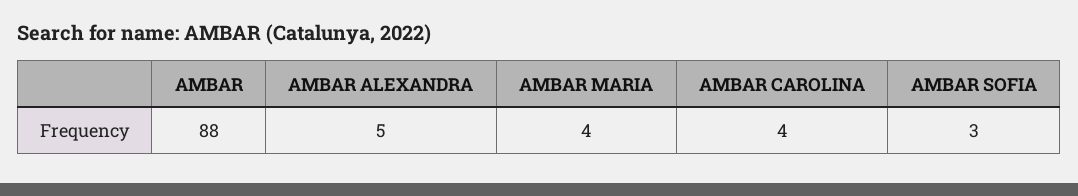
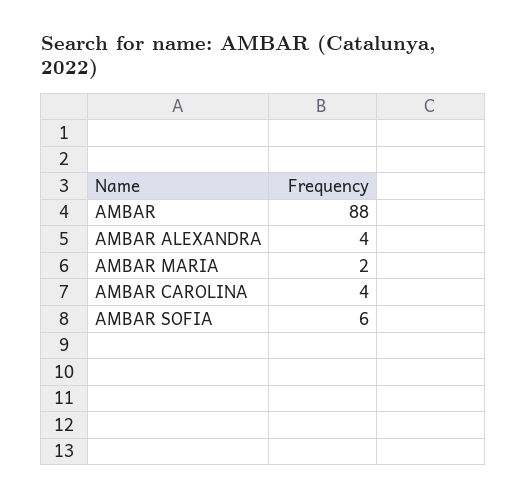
AMBAR ALEXANDRA: 5 -> 4
AMBAR MARIA: 4 -> 2
AMBAR SOFIA: 3 -> 6

